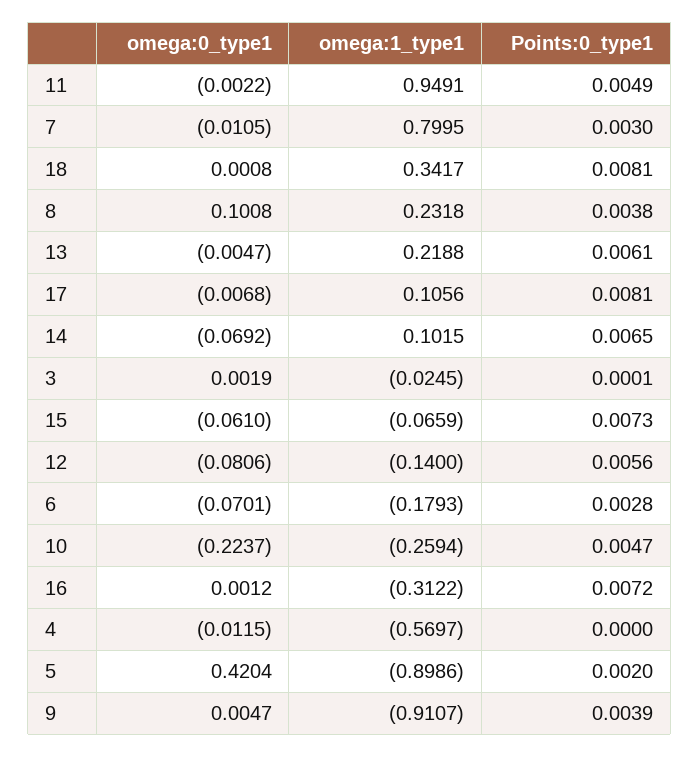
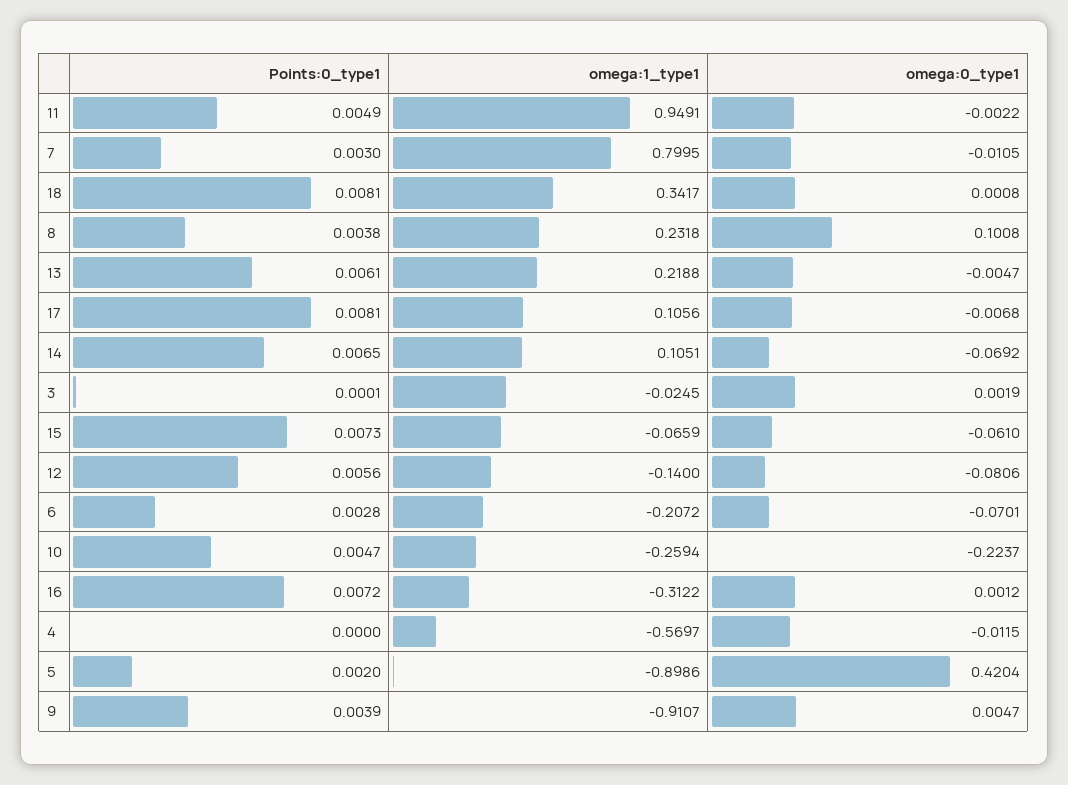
omega:1_type1, 14: 0.1015 -> 0.1051
omega:1_type1, 6: -0.1793 -> -0.2072

